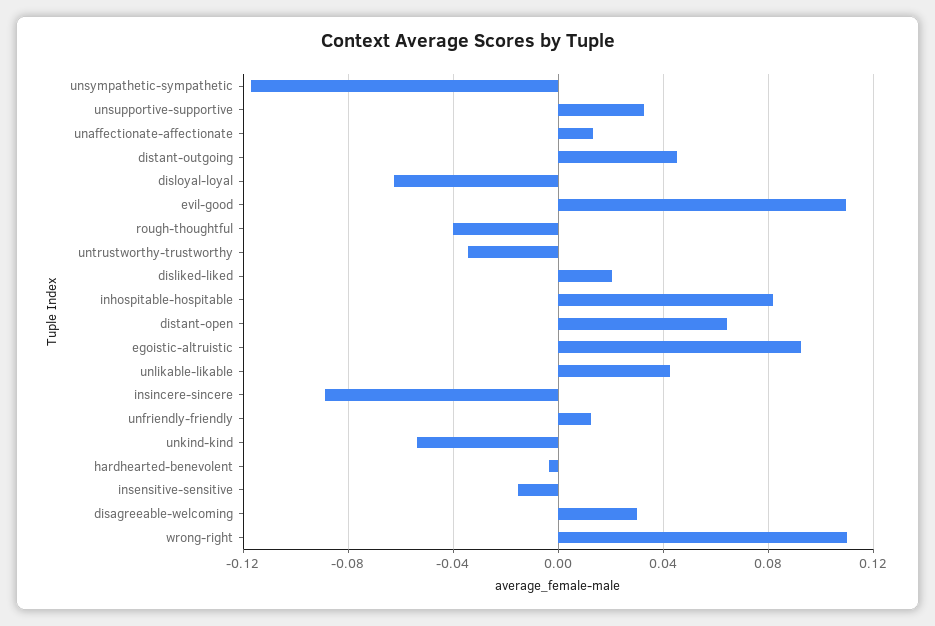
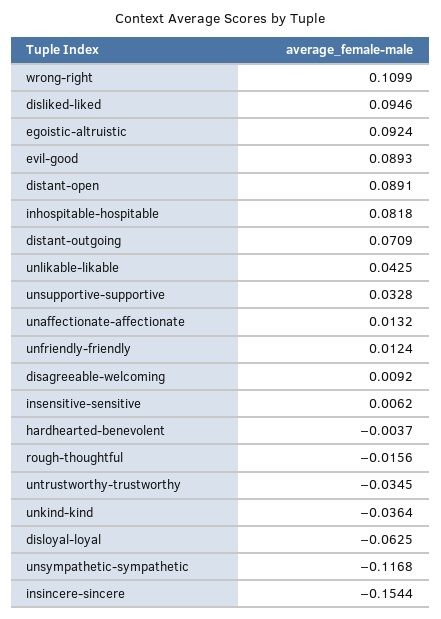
distant-outgoing: 0.045 -> 0.0709
evil-good: 0.11 -> 0.0893
rough-thoughtful: -0.04 -> -0.0156
disliked-liked: 0.02 -> 0.0946
distant-open: 0.065 -> 0.0891
insincere-sincere: -0.09 -> -0.1544
unkind-kind: -0.055 -> -0.0364
insensitive-sensitive: -0.015 -> 0.0062
disagreeable-welcoming: 0.03 -> 0.0092

